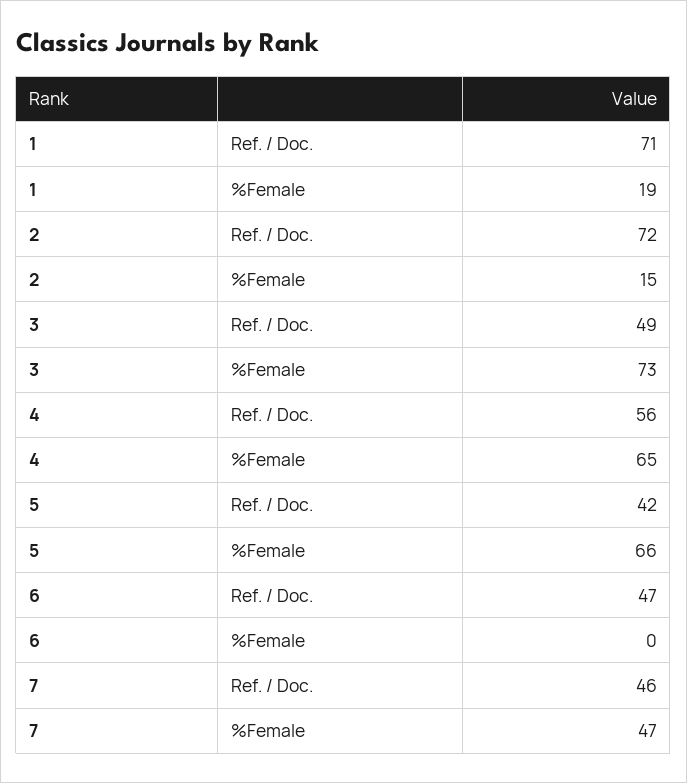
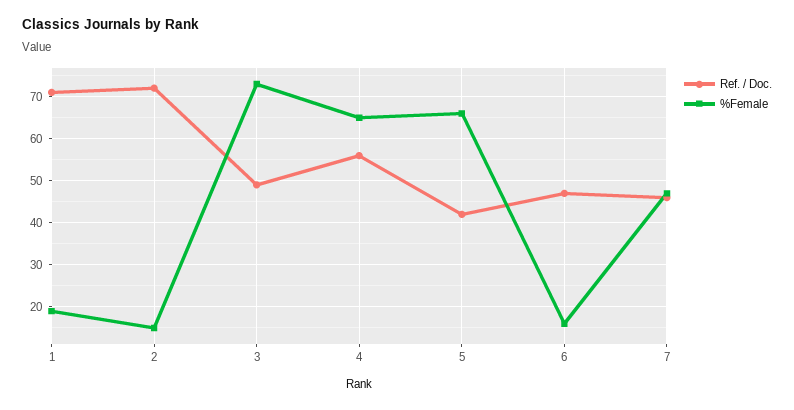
%Female, 6: 0 -> 15

